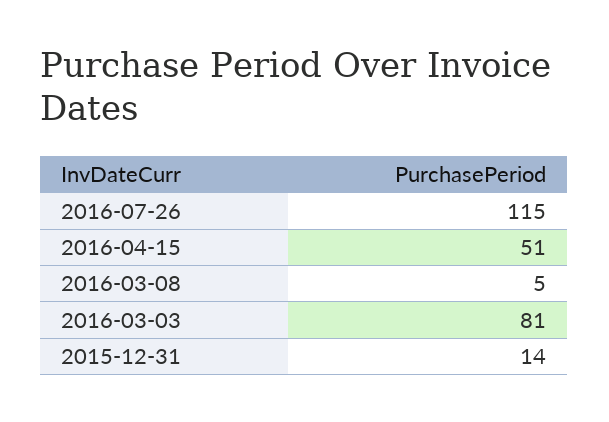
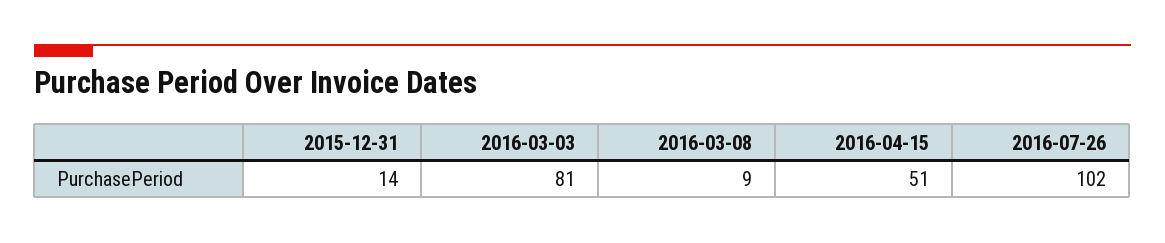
2016-07-26: 115 -> 102
2016-03-08: 5 -> 9

